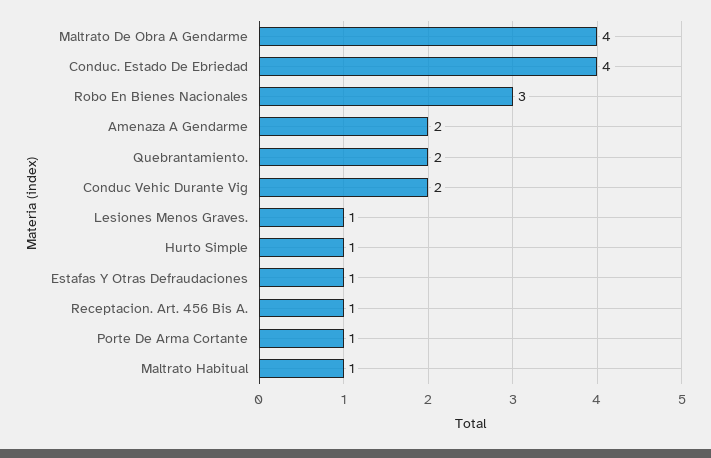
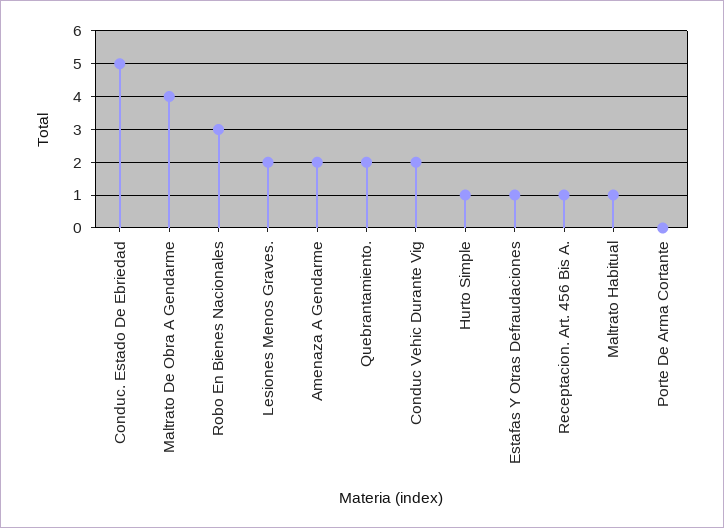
Conduc. Estado De Ebriedad: 4 -> 5
Lesiones Menos Graves.: 1 -> 2
Porte De Arma Cortante: 1 -> 0

